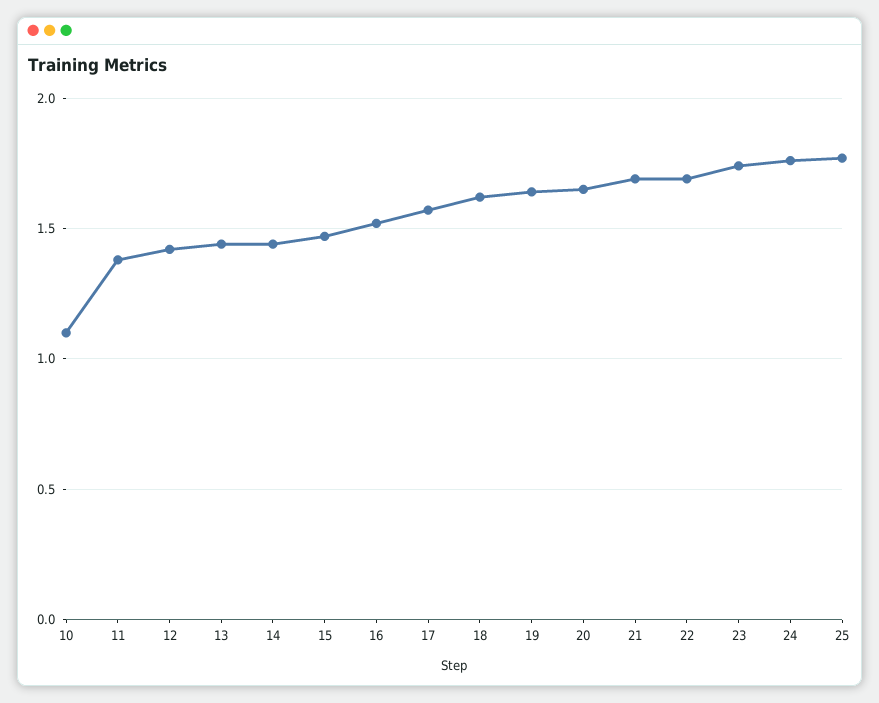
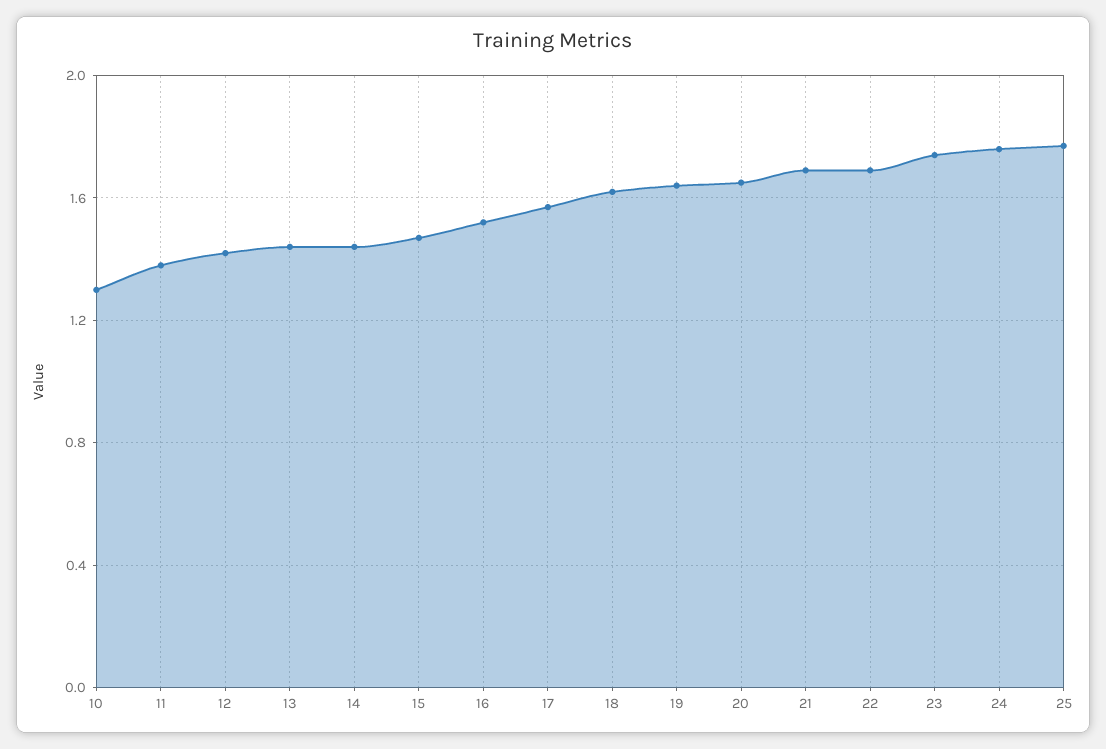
10: 1.1 -> 1.3

